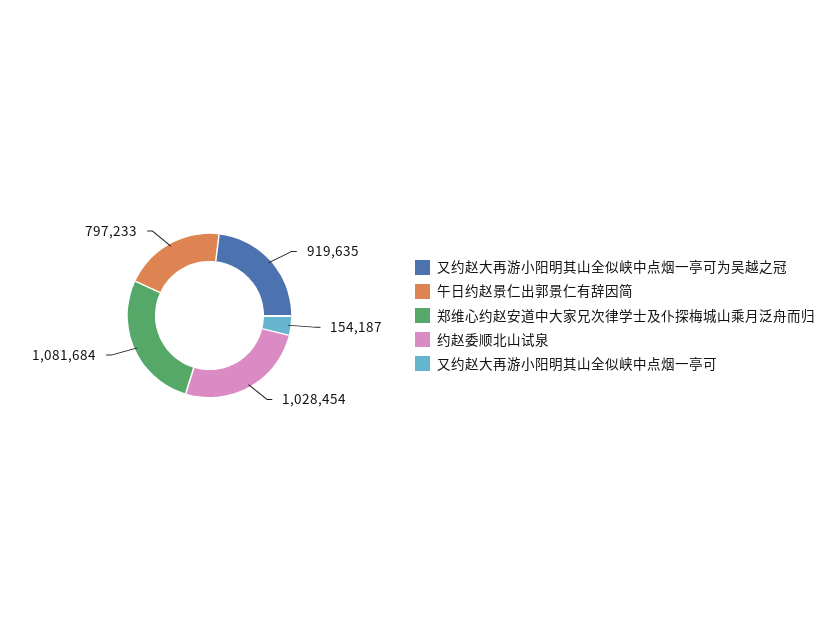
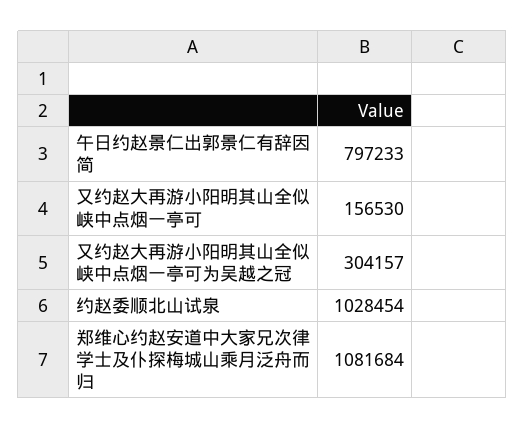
又约赵大再游小阳明其山全似峡中点烟一亭可为吴越之冠: 919635 -> 304157
又约赵大再游小阳明其山全似峡中点烟一亭可: 154187 -> 156530

